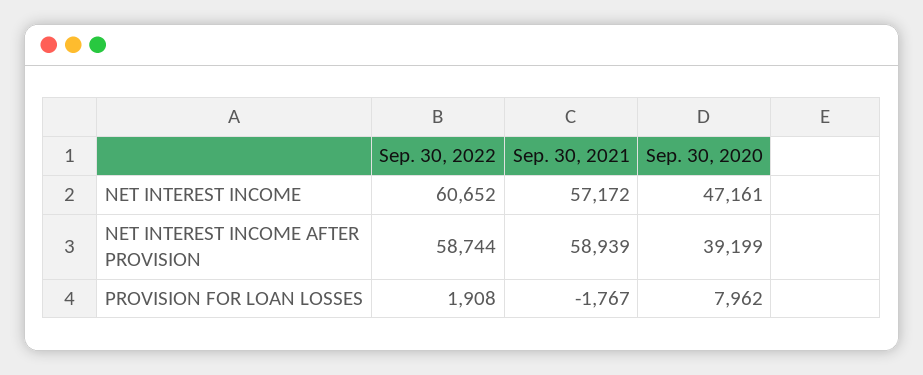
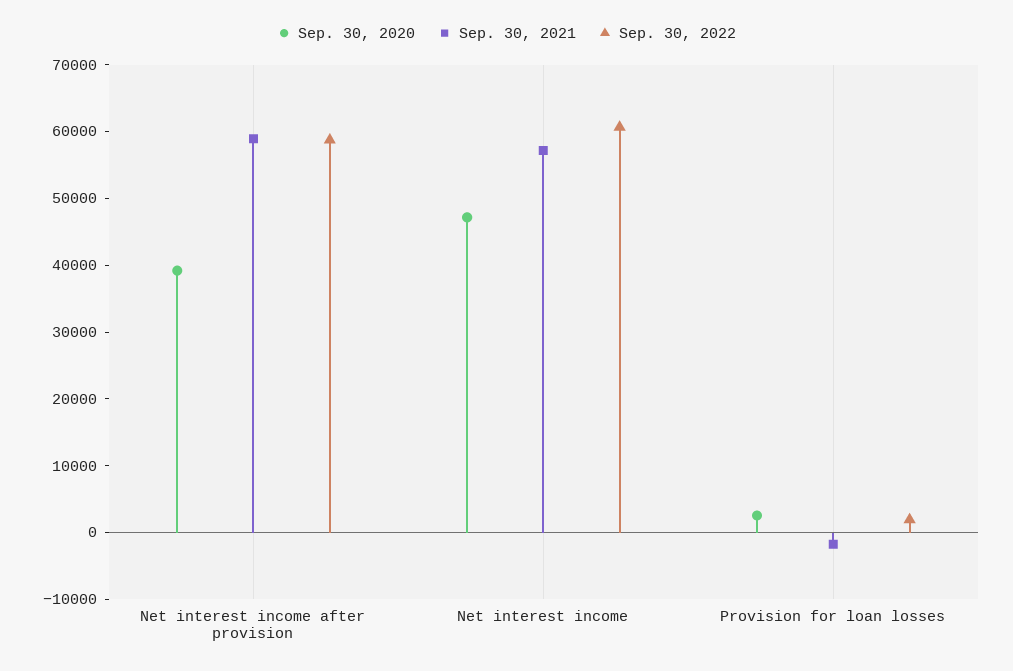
Sep. 30, 2020, PROVISION FOR LOAN LOSSES: 7962 -> 2000

